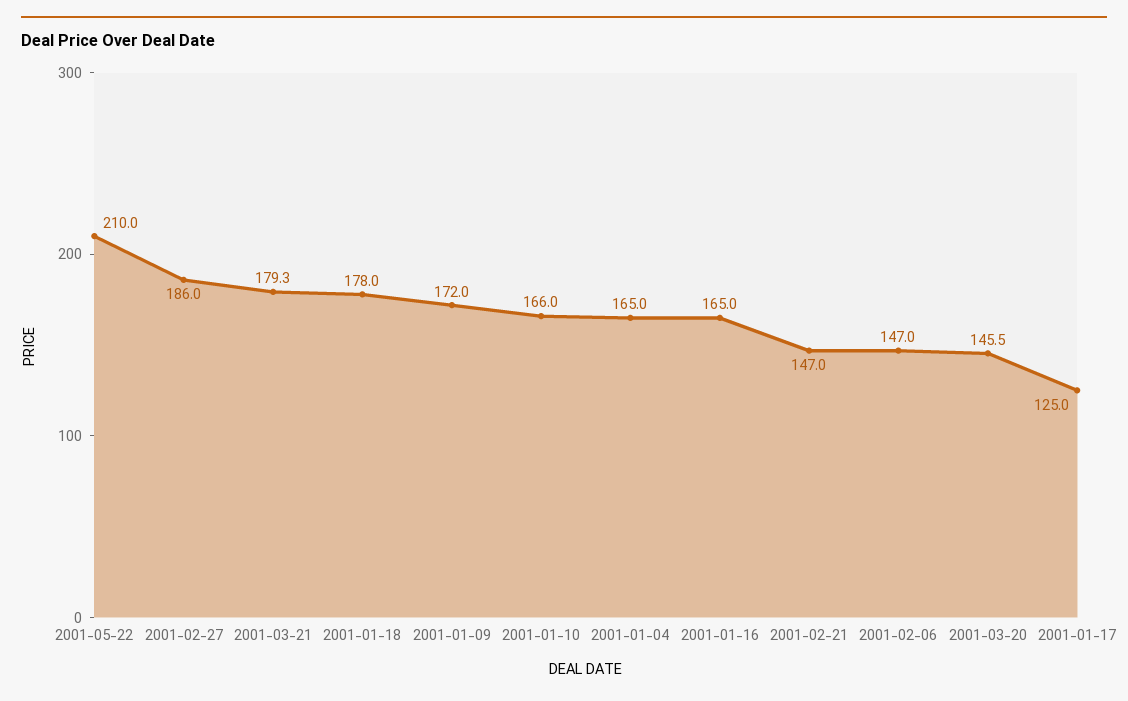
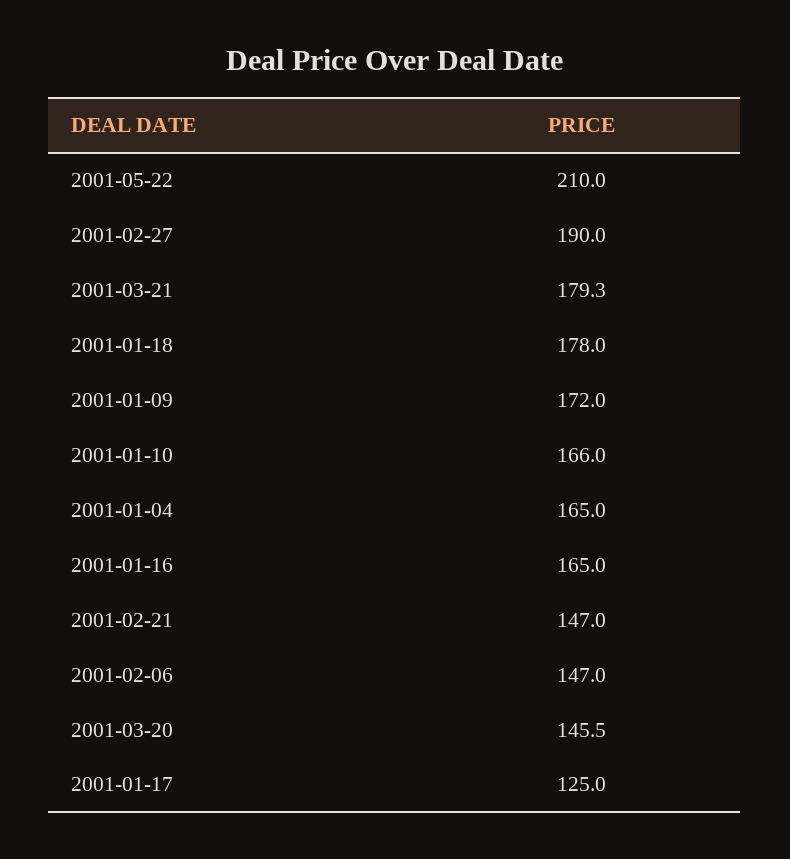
2001-02-27: 186 -> 190

